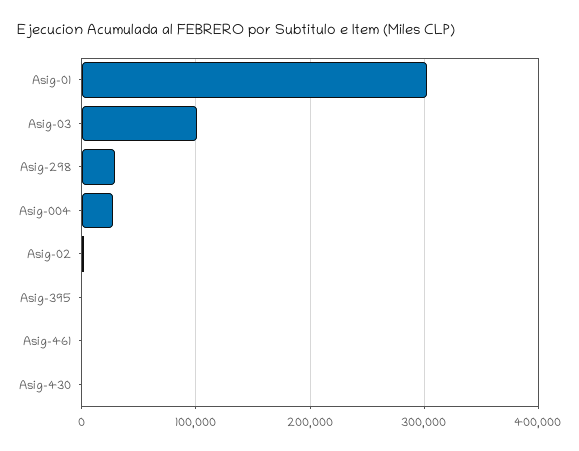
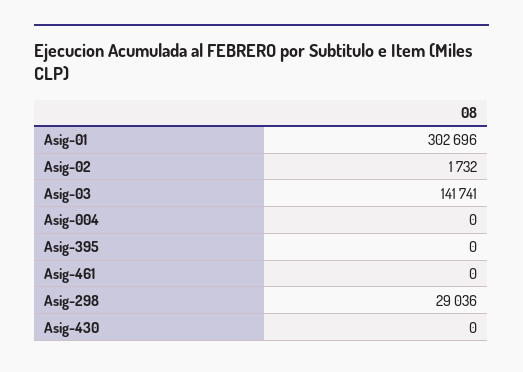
Asig-03: 100000 -> 141741
Asig-004: 30000 -> 0

